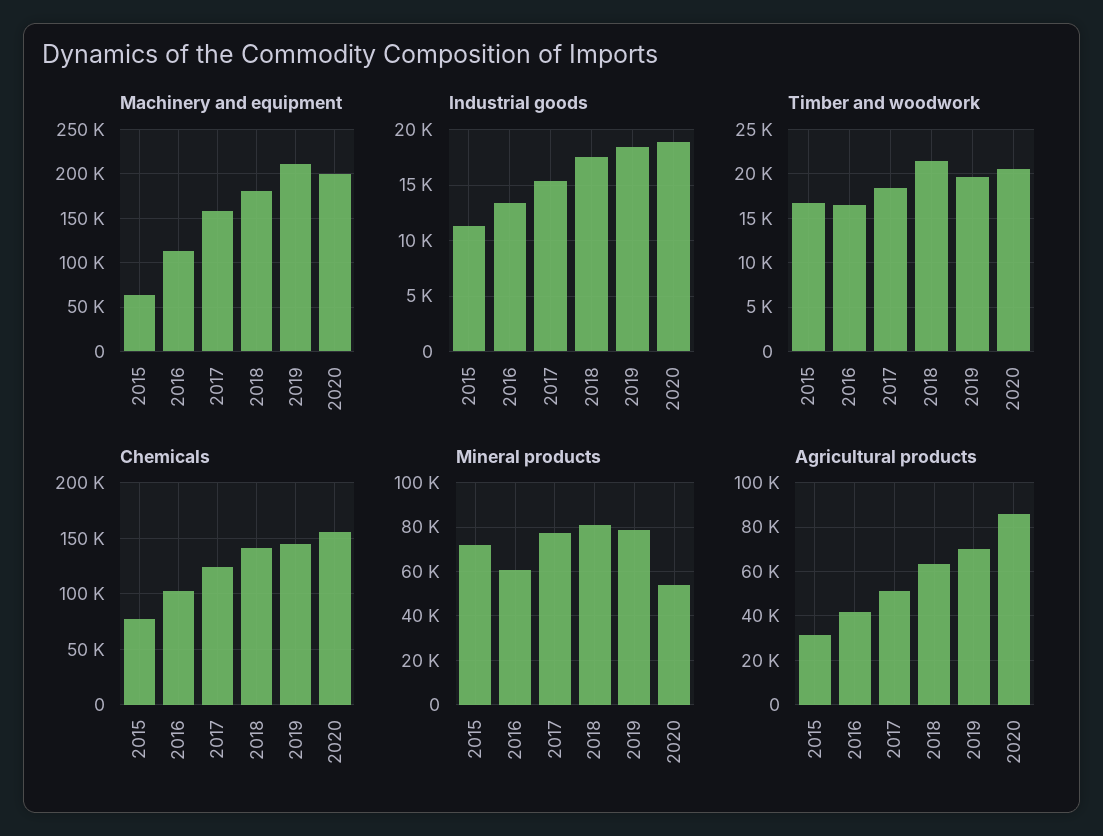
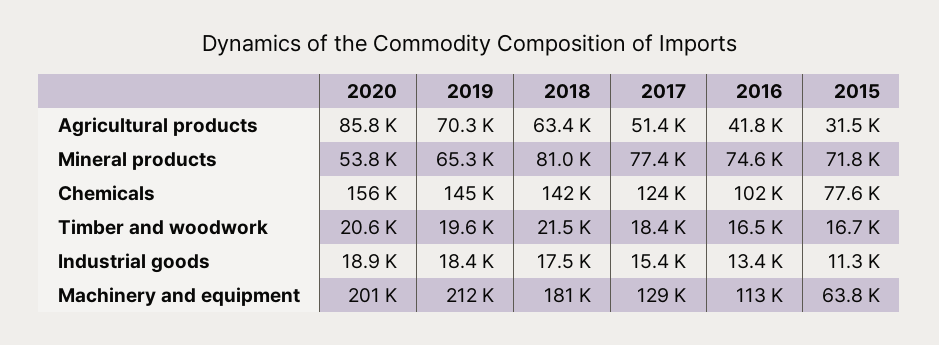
Machinery and equipment, 2017: 160000 -> 129000
Mineral products, 2016: 60000 -> 74600
Mineral products, 2019: 80000 -> 65300

